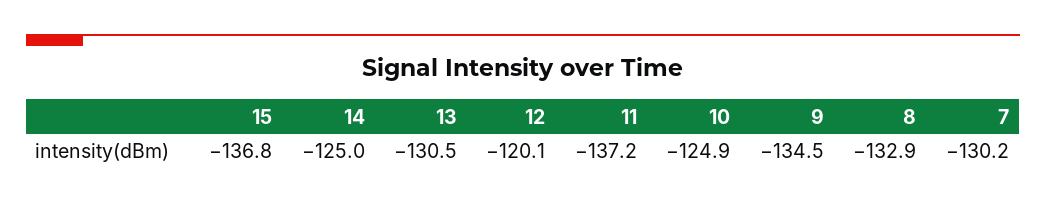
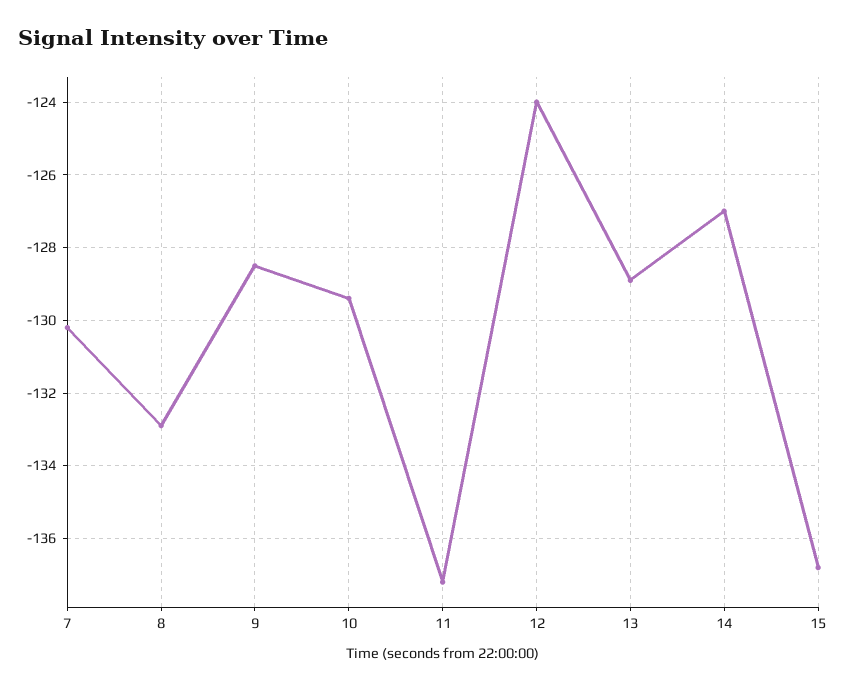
14: -125 -> -127
13: -130.5 -> -129
12: -120.1 -> -124
10: -124.9 -> -129.5
9: -134.5 -> -128.5

